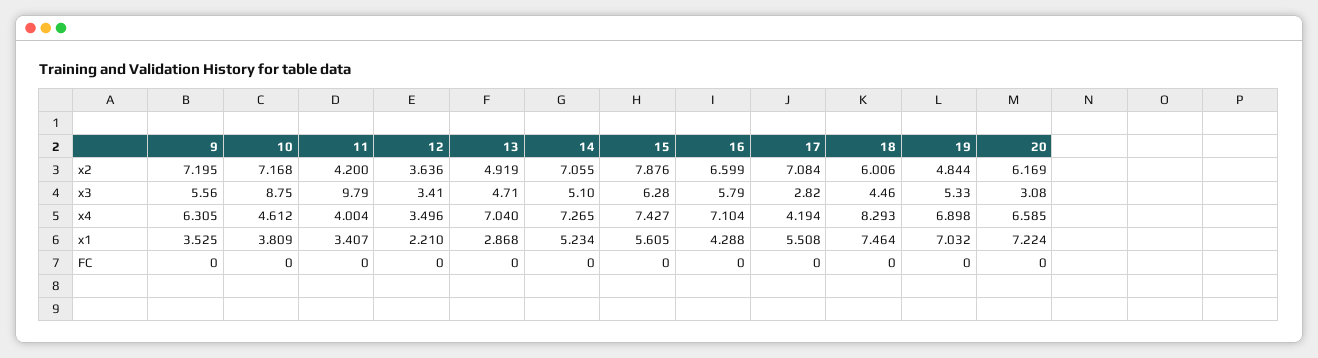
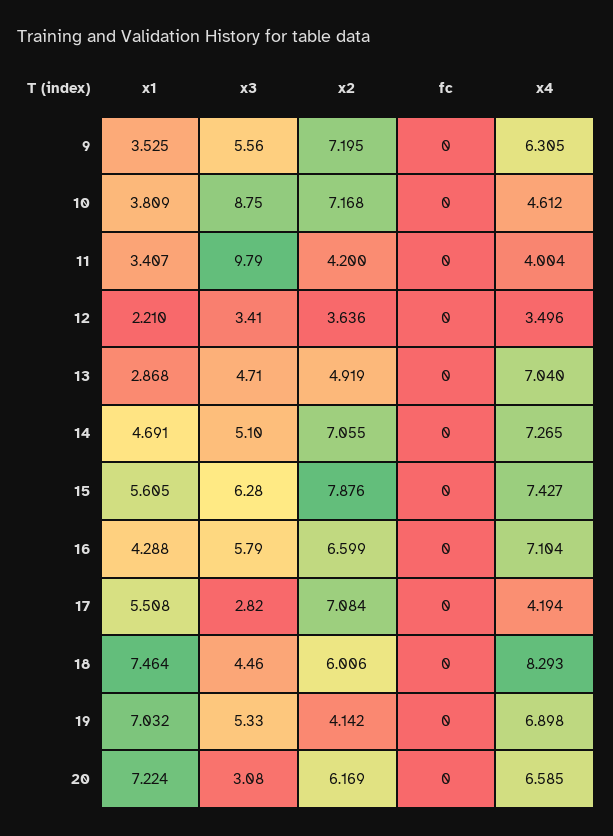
19, x2: 4.844 -> 4.142
14, x1: 5.234 -> 4.691

